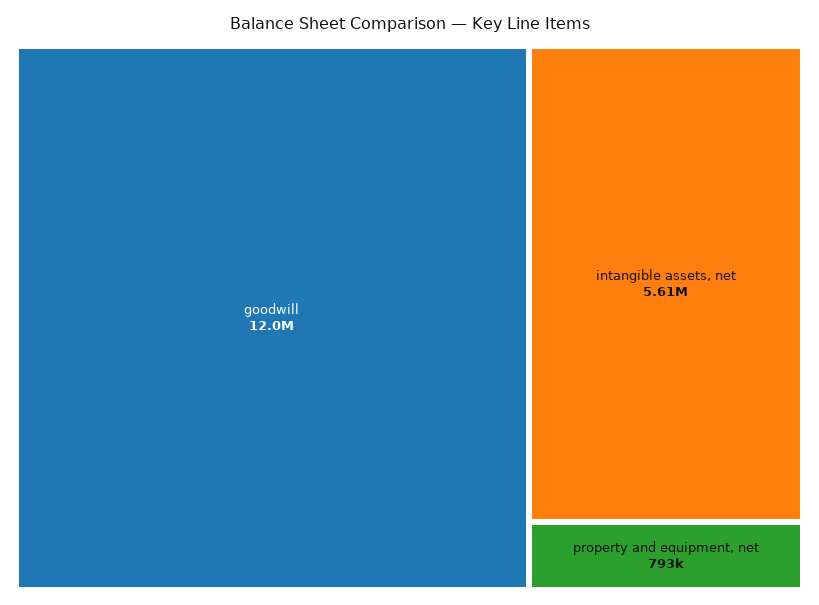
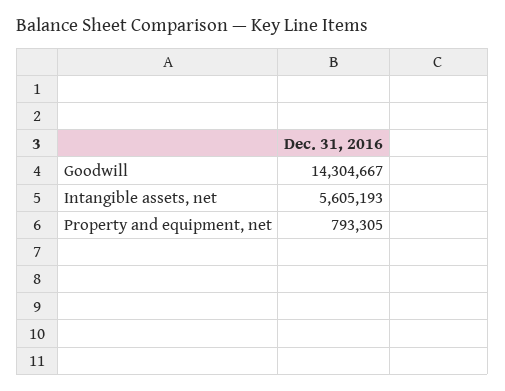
goodwill: 12000000 -> 14304667

